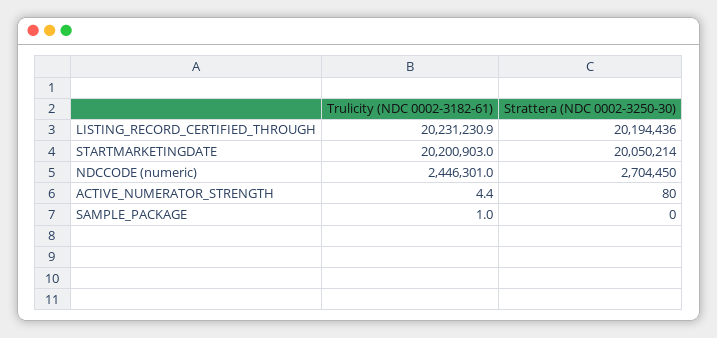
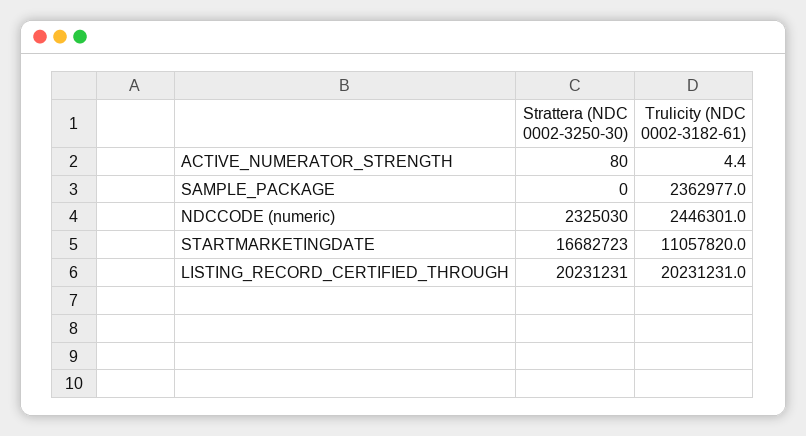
Trulicity (NDC 0002-3182-61), LISTING_RECORD_CERTIFIED_THROUGH: 20231230.9 -> 20231231
Strattera (NDC 0002-3250-30), LISTING_RECORD_CERTIFIED_THROUGH: 20194436 -> 20231231
Trulicity (NDC 0002-3182-61), STARTMARKETINGDATE: 20200903 -> 11057820
Strattera (NDC 0002-3250-30), STARTMARKETINGDATE: 20050214 -> 16682723
Strattera (NDC 0002-3250-30), NDCCODE (numeric): 2704450 -> 2325030
Trulicity (NDC 0002-3182-61), SAMPLE_PACKAGE: 1 -> 2362977

